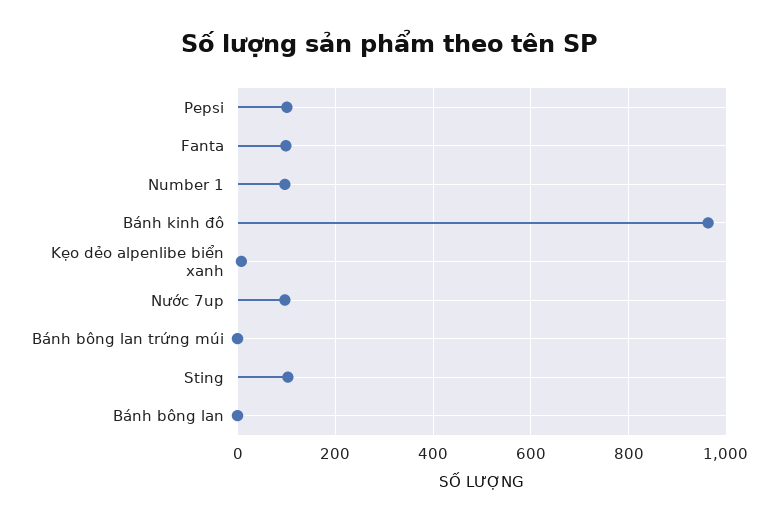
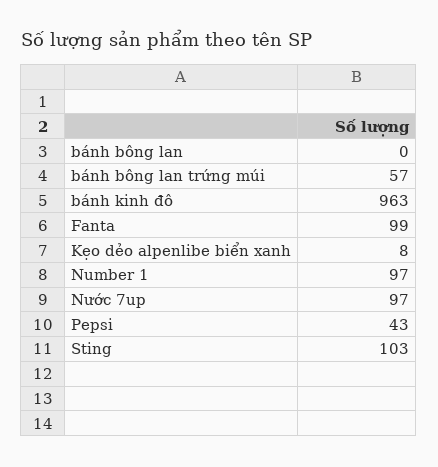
Pepsi: 100 -> 43
Bánh bông lan trứng múi: 0 -> 57

